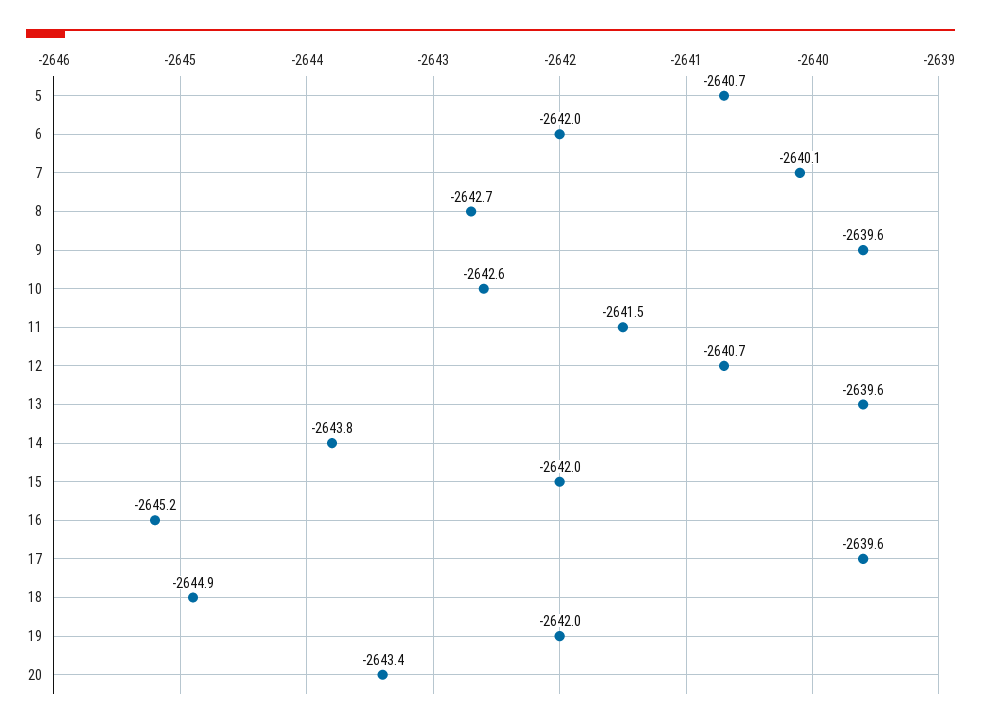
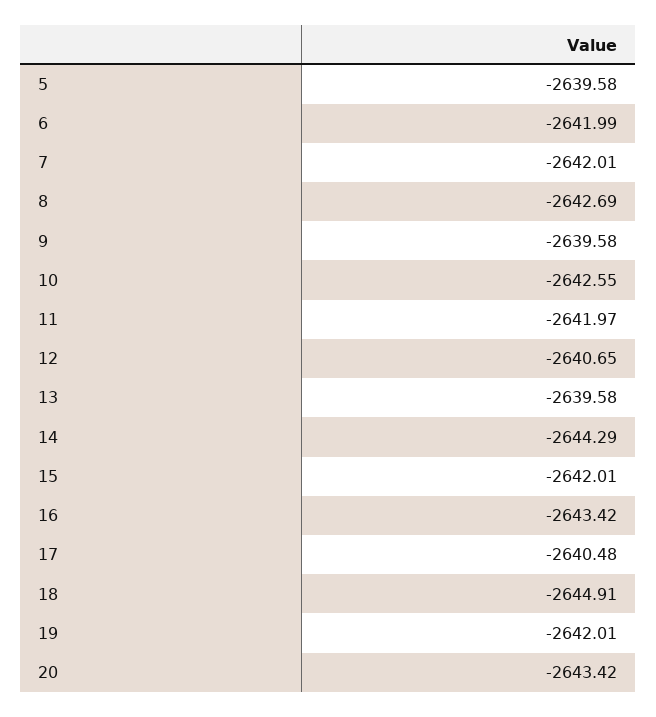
5: -2640.7 -> -2639.58
7: -2640.1 -> -2642.01
11: -2641.5 -> -2641.97
14: -2643.8 -> -2644.29
16: -2645.2 -> -2643.42
17: -2639.6 -> -2640.48

